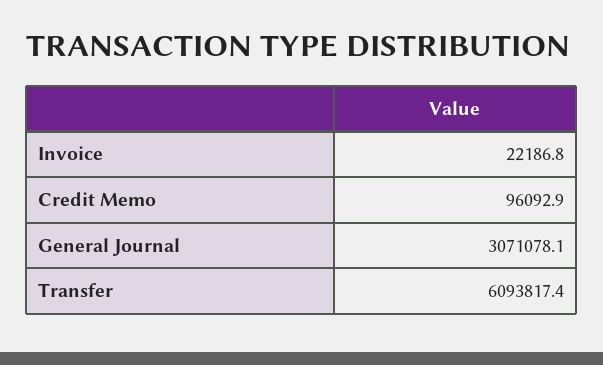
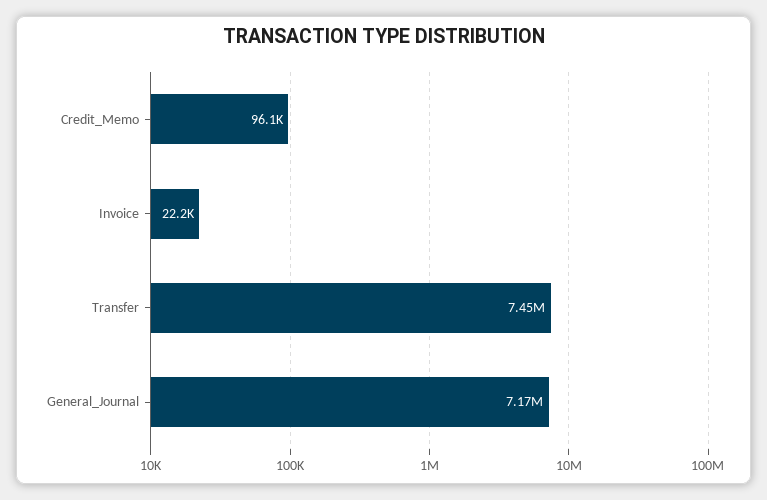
General Journal: 3071078.1 -> 7170000
Transfer: 6093817.4 -> 7450000

